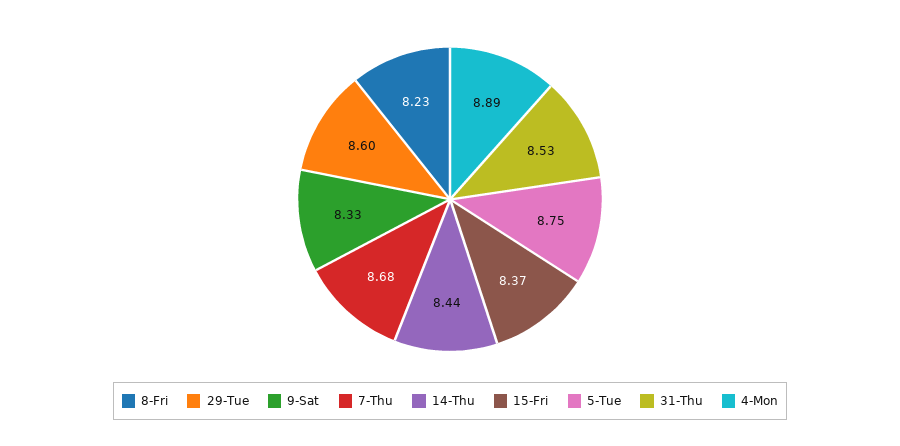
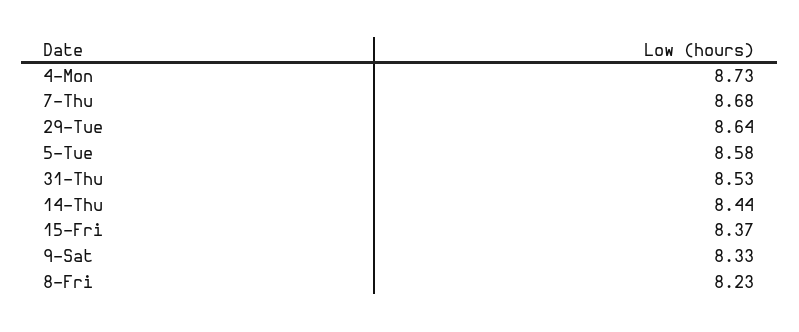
29-Tue: 8.6 -> 8.64
5-Tue: 8.75 -> 8.58
4-Mon: 8.89 -> 8.73

